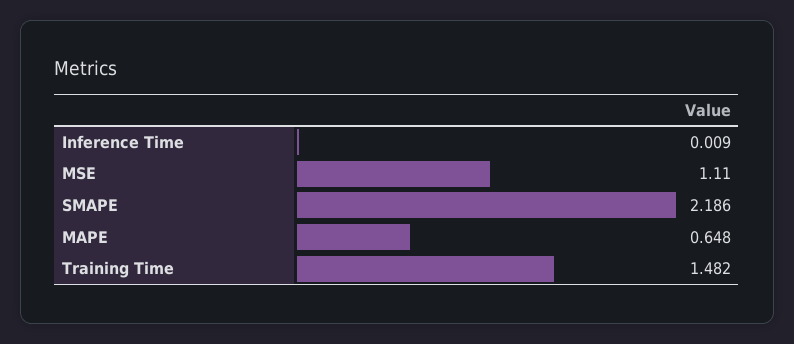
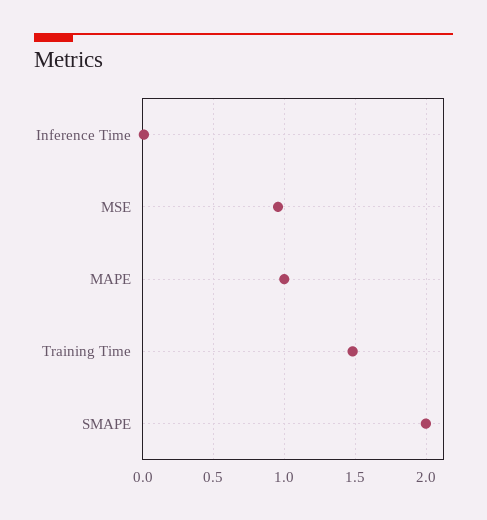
MSE: 1.11 -> 0.95
SMAPE: 2.186 -> 2
MAPE: 0.648 -> 1

